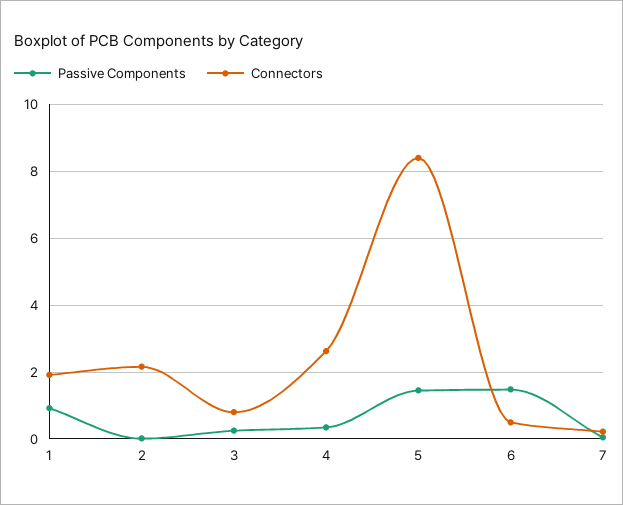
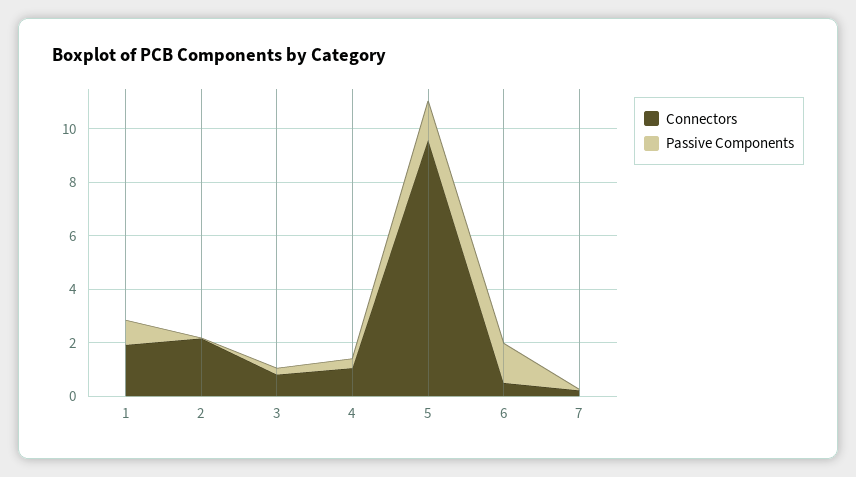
Connectors, 4: 2.6 -> 1
Connectors, 5: 8.4 -> 9.5

